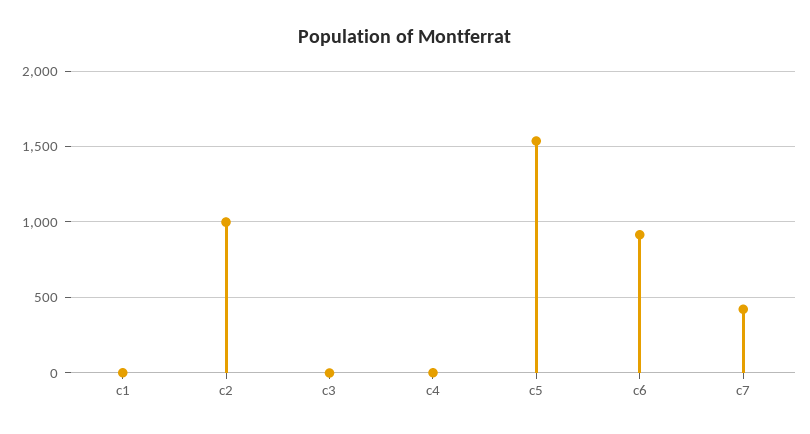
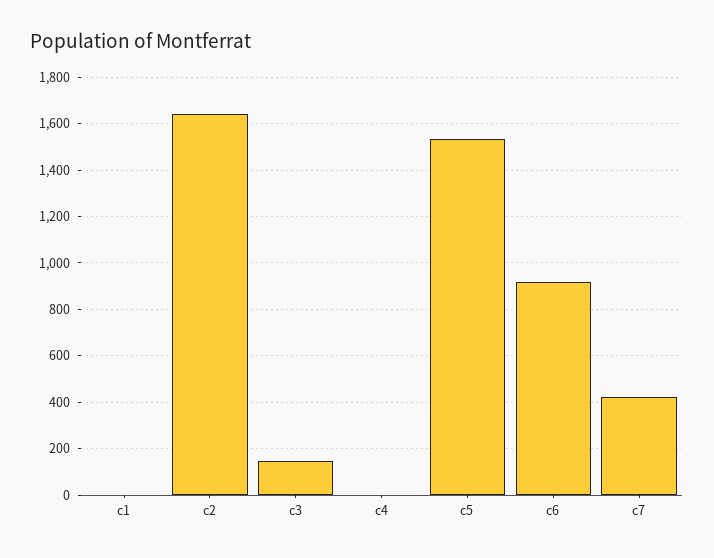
c2: 1000 -> 1650
c3: 0 -> 150

